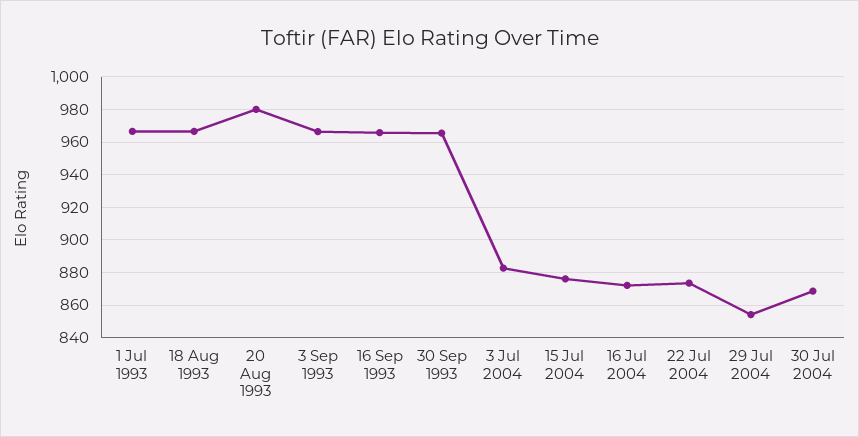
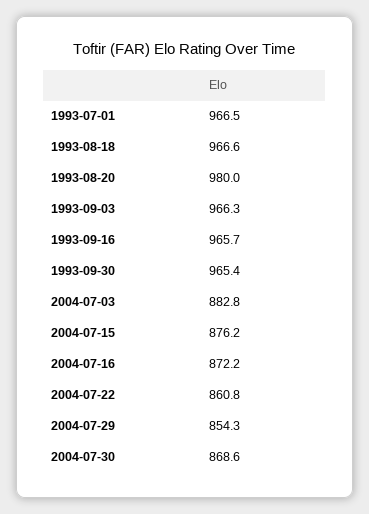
22 Jul 2004: 875 -> 860.8

